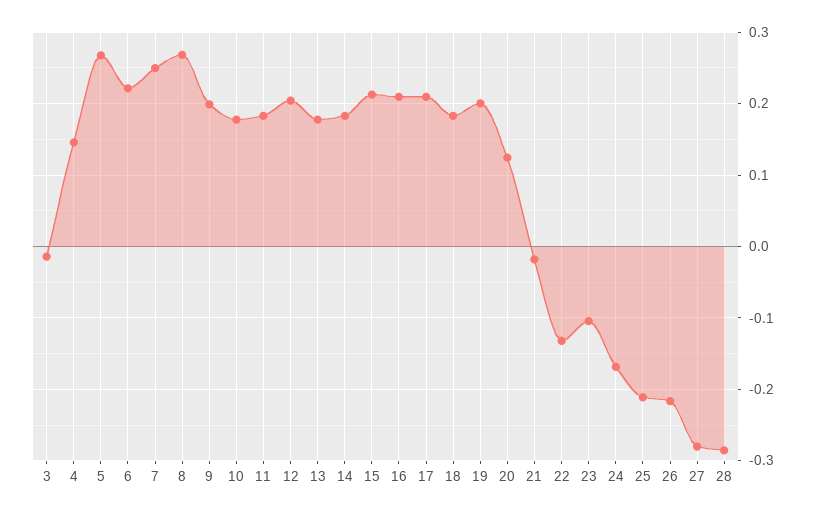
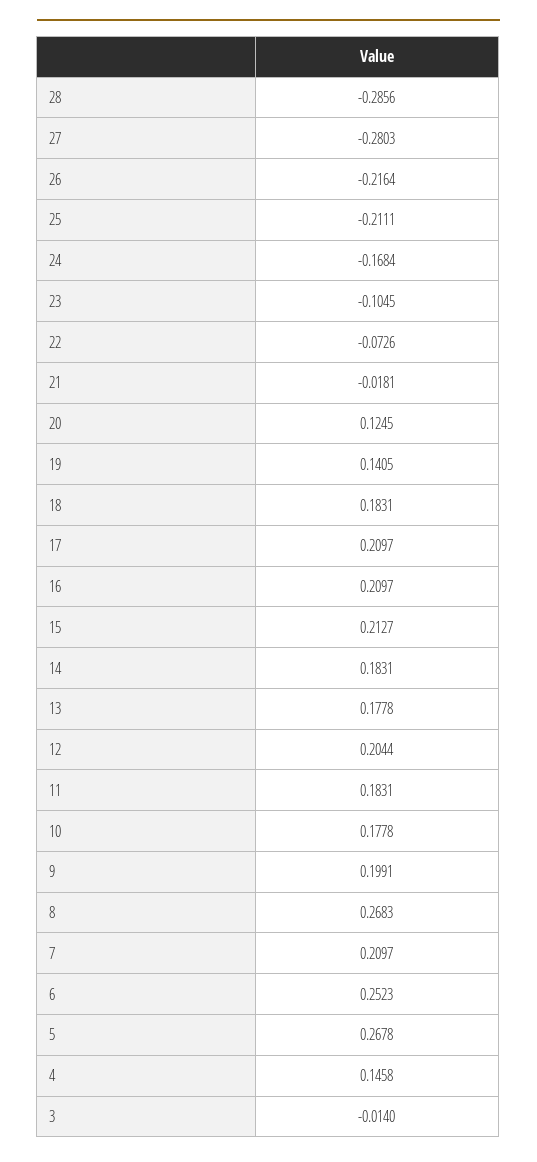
6: 0.22 -> 0.2523
7: 0.25 -> 0.2097
19: 0.2 -> 0.1405
22: -0.13 -> -0.0726

